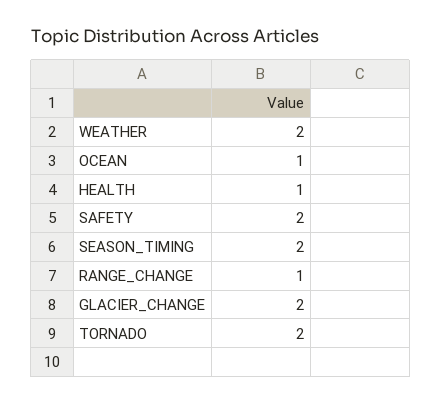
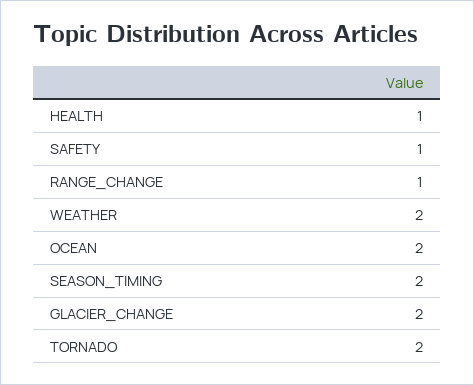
OCEAN: 1 -> 2
SAFETY: 2 -> 1

